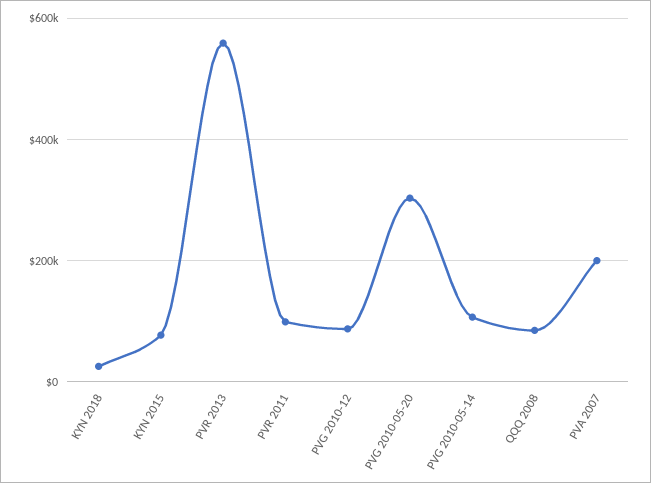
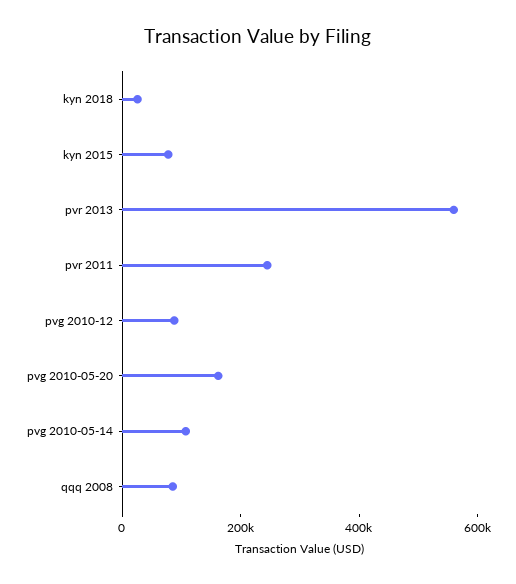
PVR 2011: 100000 -> 250000
PVG 2010-05-20: 300000 -> 150000
PVA 2007: 200000 -> none

